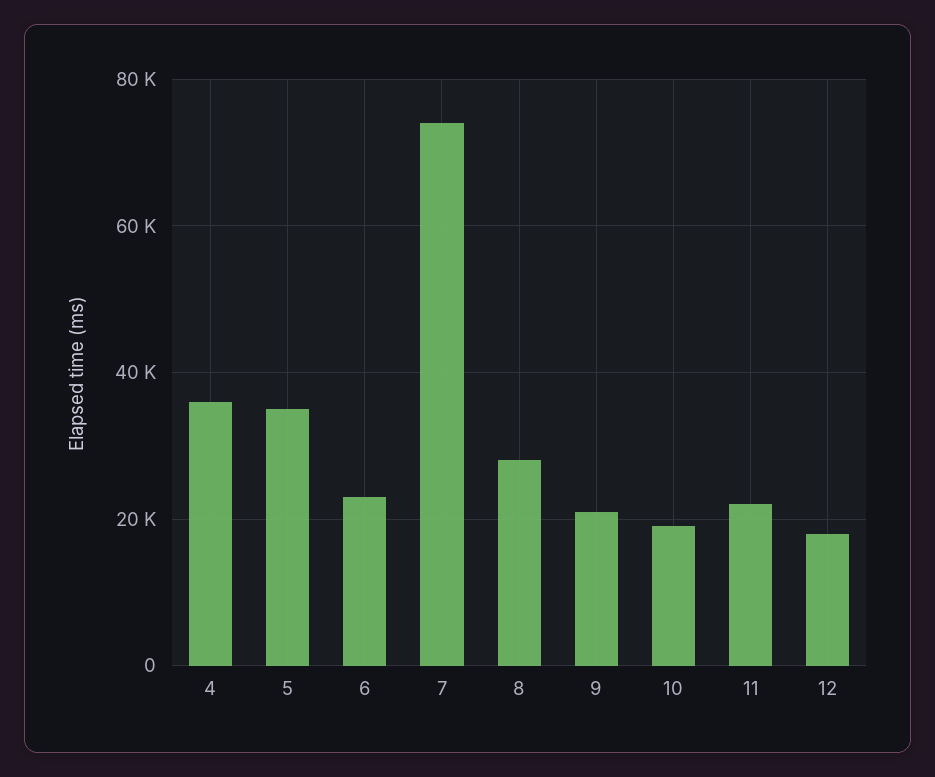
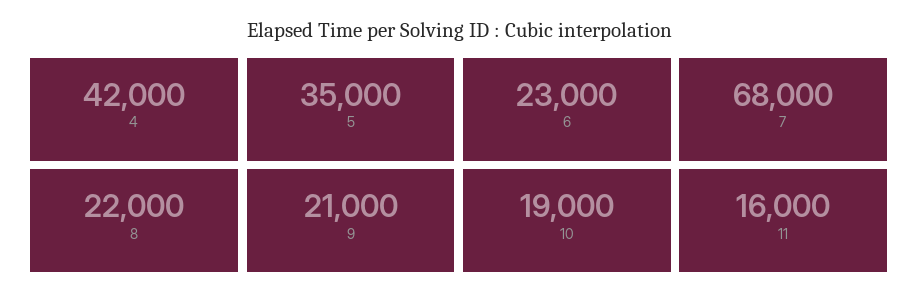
4: 36000 -> 42000
7: 74000 -> 68000
8: 28000 -> 22000
11: 22000 -> 16000
12: 18000 -> none

